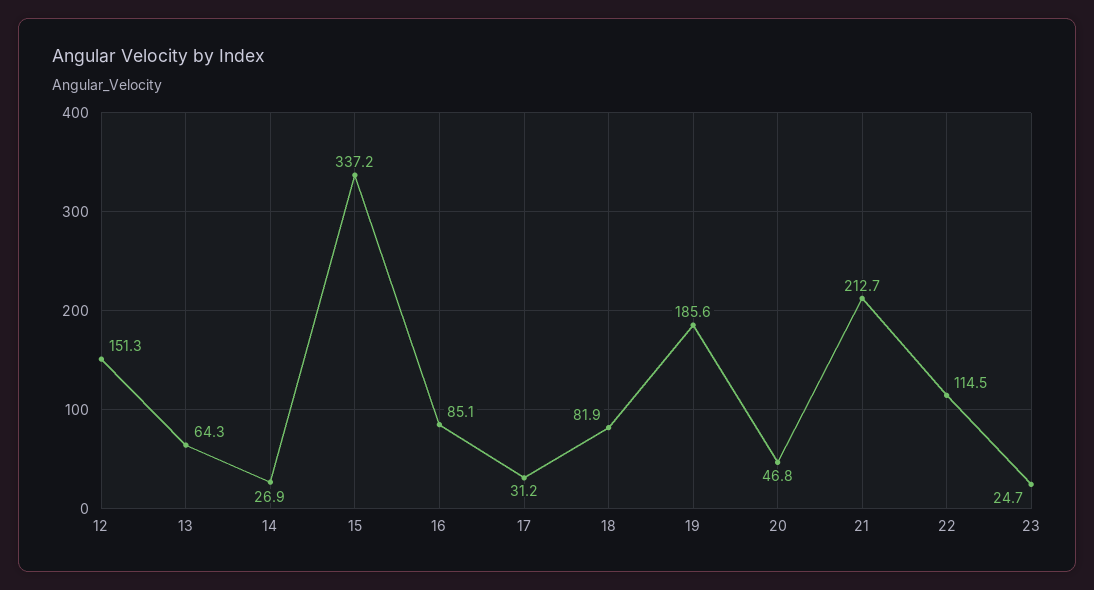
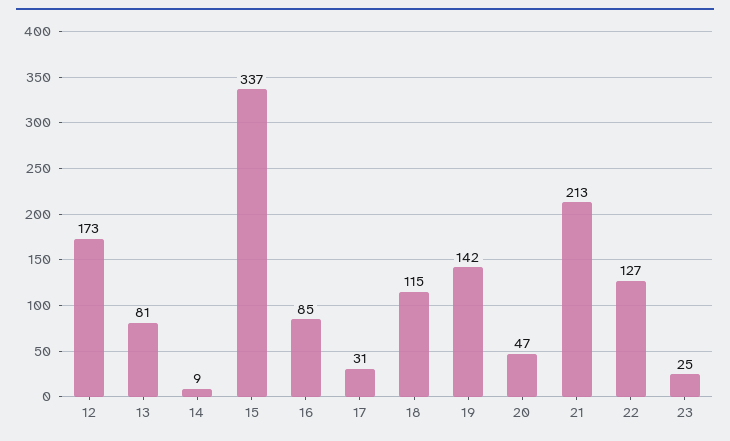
12: 151.3 -> 173
13: 64.3 -> 81
14: 26.9 -> 9
18: 81.9 -> 115
19: 185.6 -> 142
22: 114.5 -> 127

